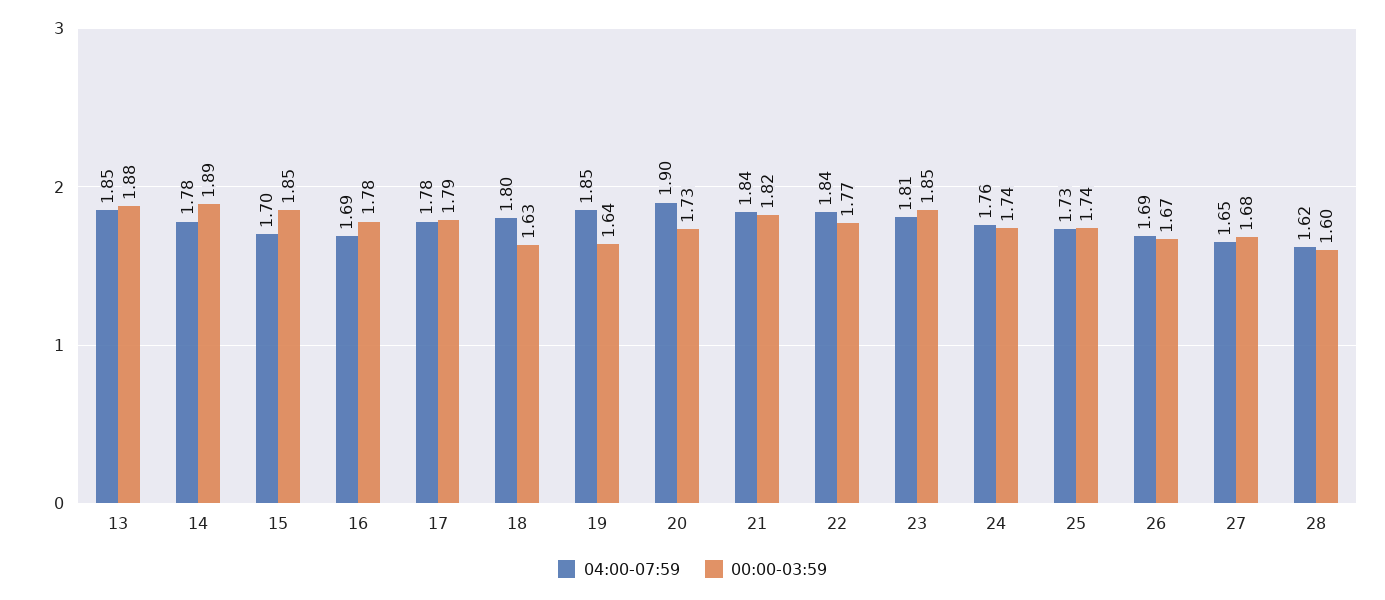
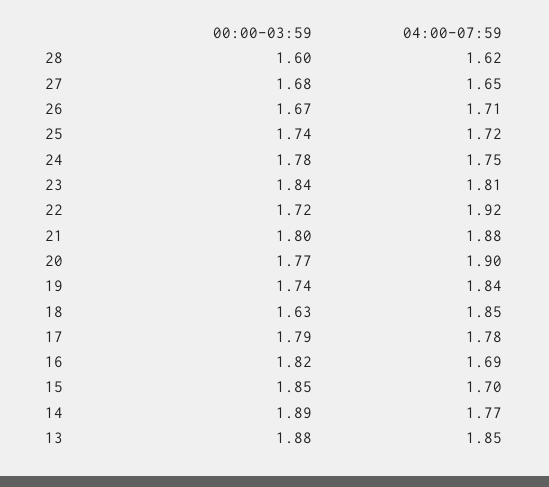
04:00-07:59, 14: 1.78 -> 1.77
00:00-03:59, 16: 1.78 -> 1.82
04:00-07:59, 18: 1.8 -> 1.85
04:00-07:59, 19: 1.85 -> 1.84
00:00-03:59, 19: 1.64 -> 1.74
00:00-03:59, 20: 1.73 -> 1.77
04:00-07:59, 21: 1.84 -> 1.88
00:00-03:59, 21: 1.82 -> 1.8
04:00-07:59, 22: 1.84 -> 1.92
00:00-03:59, 22: 1.77 -> 1.72
00:00-03:59, 23: 1.85 -> 1.84
04:00-07:59, 24: 1.76 -> 1.75
00:00-03:59, 24: 1.74 -> 1.78
04:00-07:59, 25: 1.73 -> 1.72
04:00-07:59, 26: 1.69 -> 1.71

